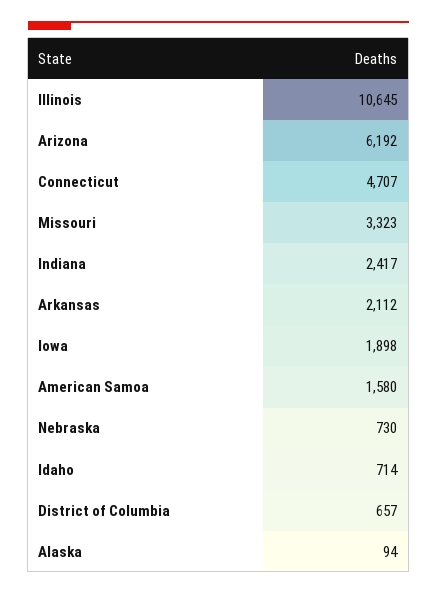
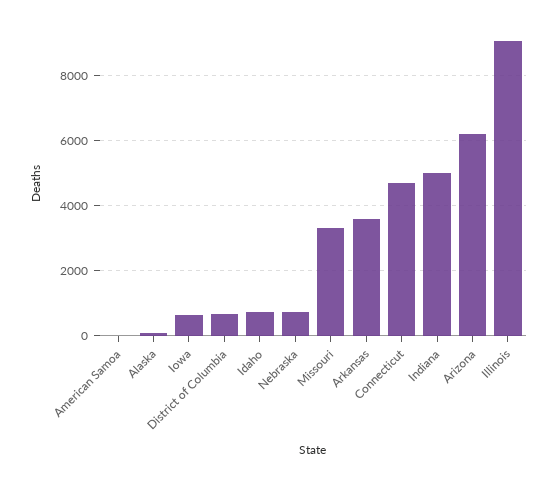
Illinois: 10645 -> 9000
Indiana: 2417 -> 5000
Arkansas: 2112 -> 3600
Iowa: 1898 -> 600
American Samoa: 1580 -> 0

